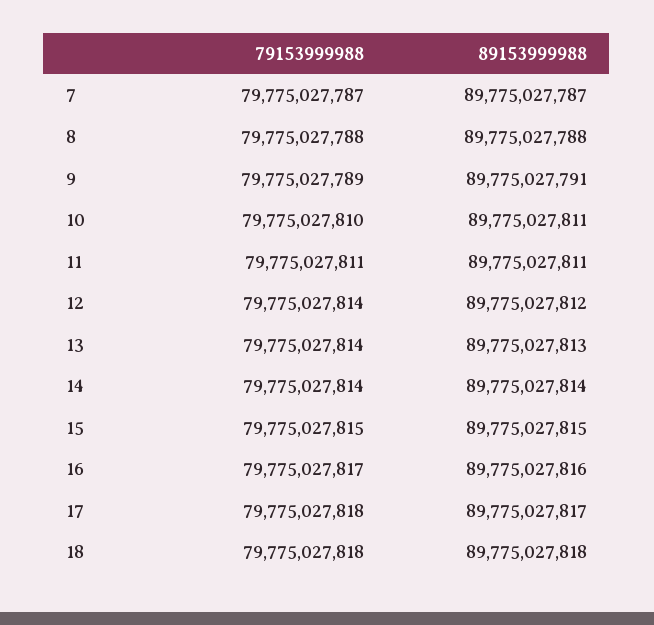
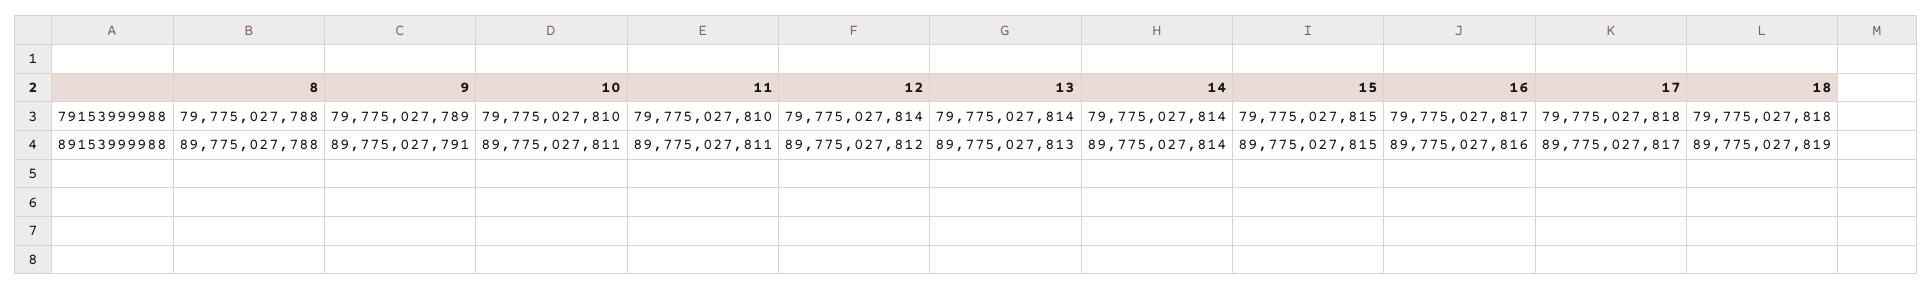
79153999988, 7: 79775027787 -> none
89153999988, 7: 89775027787 -> none
79153999988, 11: 79775027811 -> 79775027810
89153999988, 18: 89775027818 -> 89775027819

